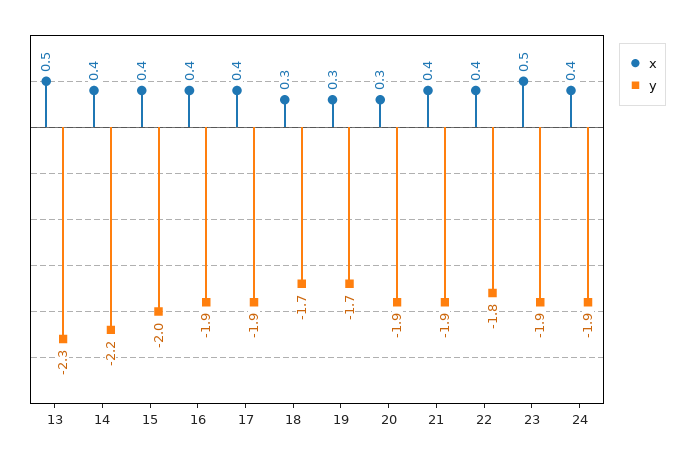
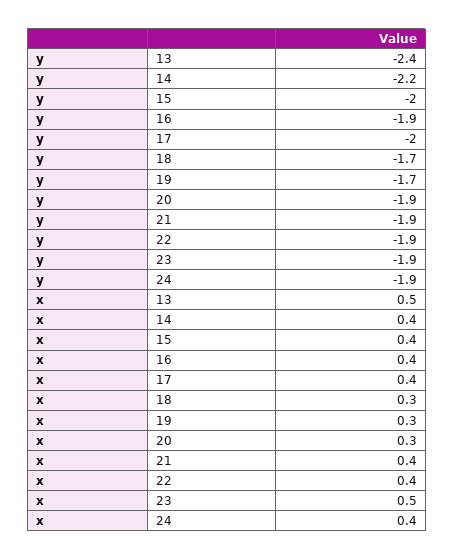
y, 13: -2.3 -> -2.4
y, 17: -1.9 -> -2
y, 22: -1.8 -> -1.9

